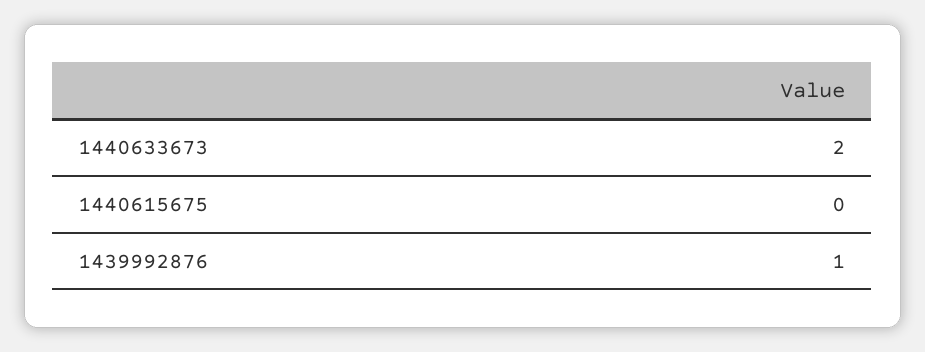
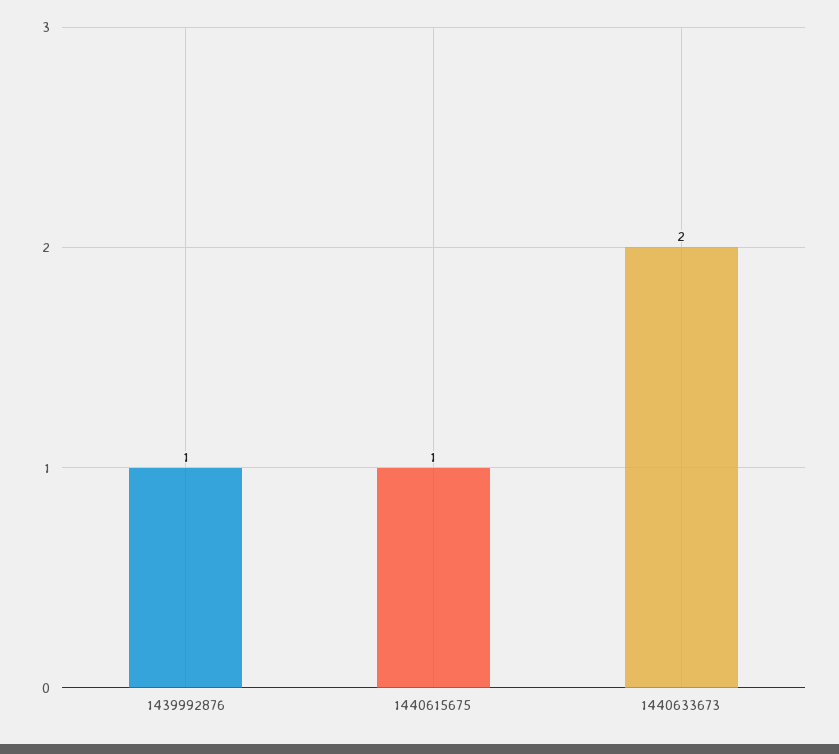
1440615675: 0 -> 1

